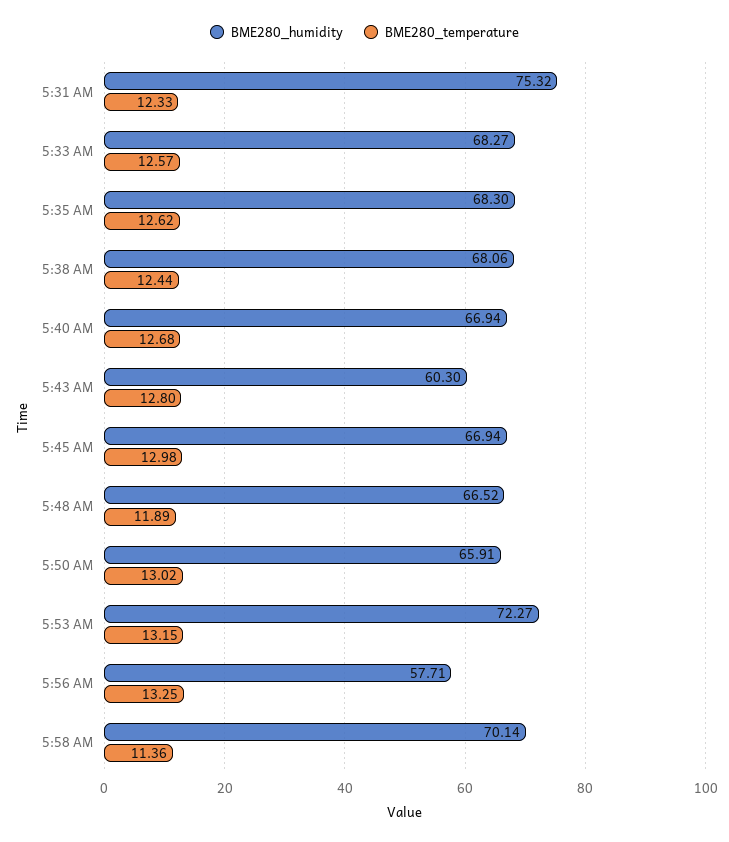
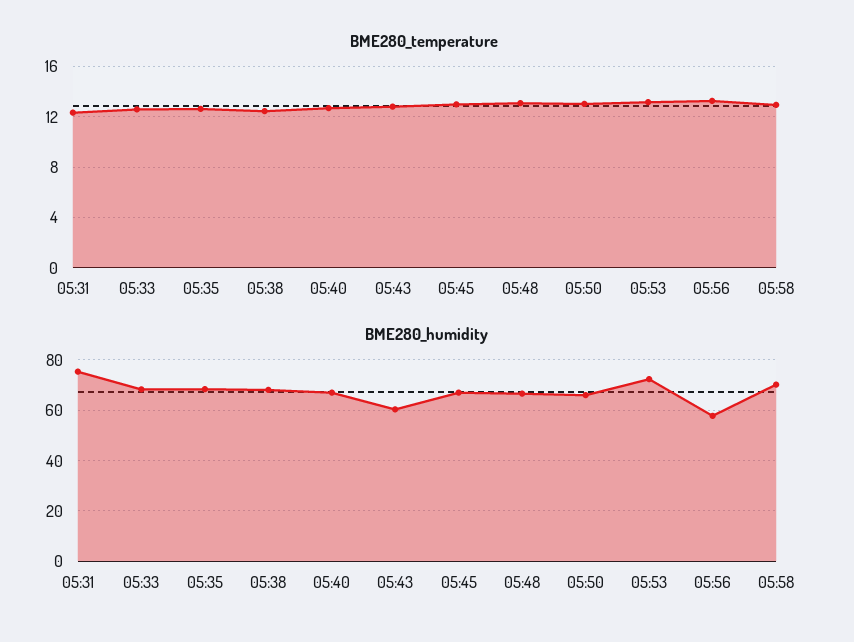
BME280_temperature, 5:48 AM: 11.89 -> 13
BME280_temperature, 5:58 AM: 11.36 -> 13

